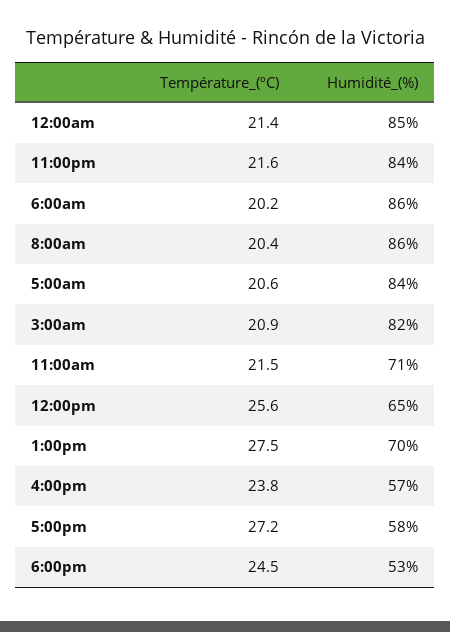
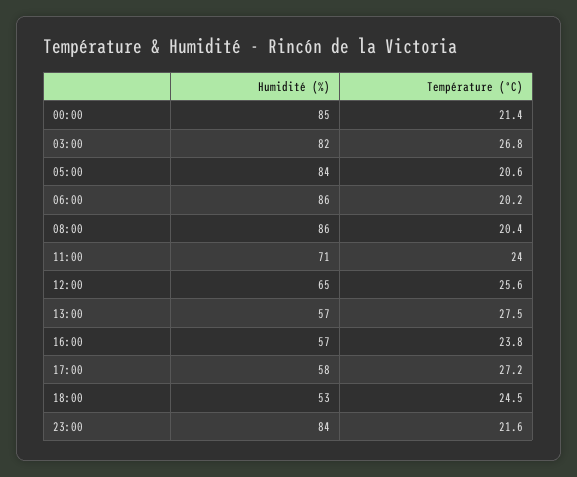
Température_(ºC), 3:00am: 20.9 -> 26.8
Température_(ºC), 11:00am: 21.5 -> 24
Humidité_(%), 1:00pm: 70 -> 57

